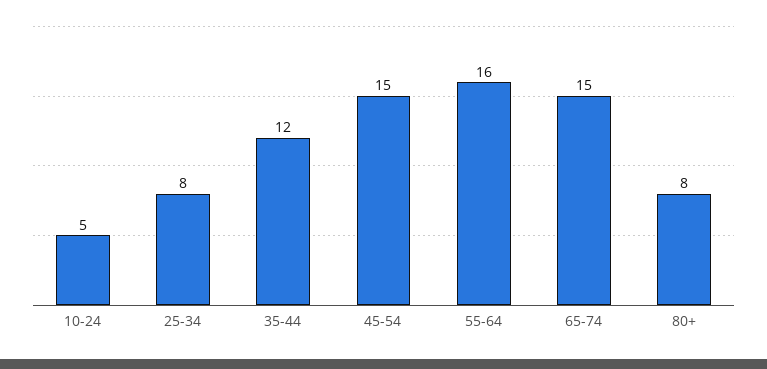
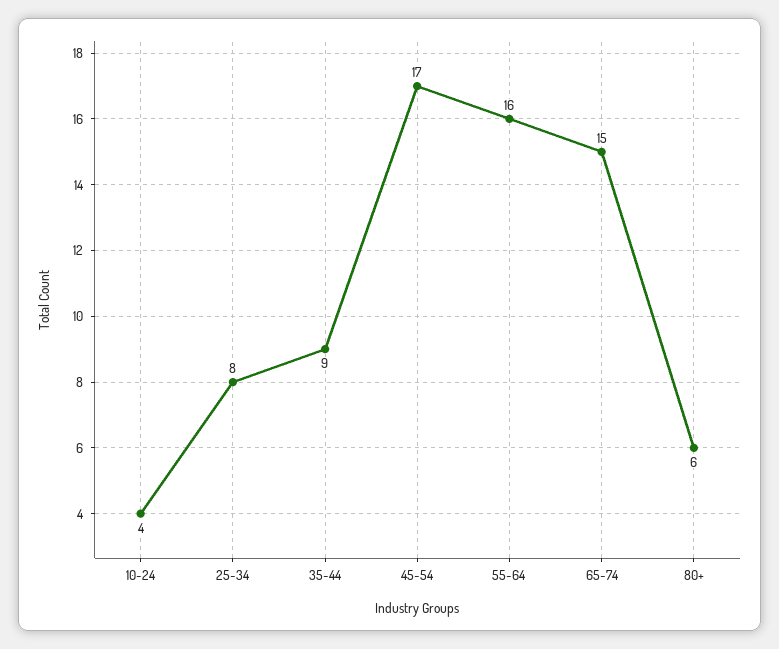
10-24: 5 -> 4
35-44: 12 -> 9
45-54: 15 -> 17
80+: 8 -> 6

